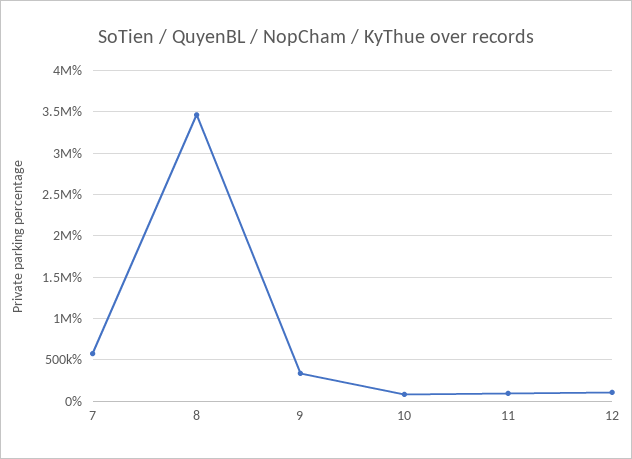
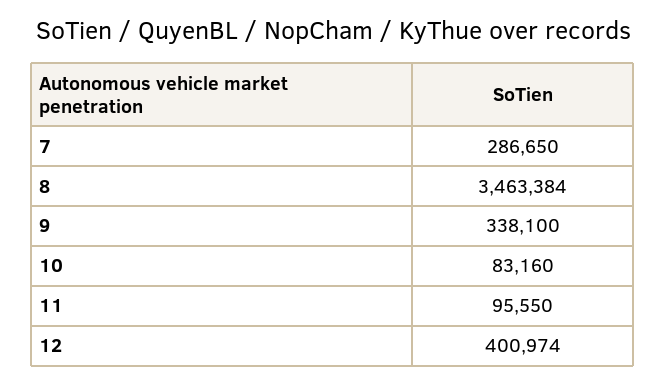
7: 600000 -> 286650
12: 100000 -> 400974

